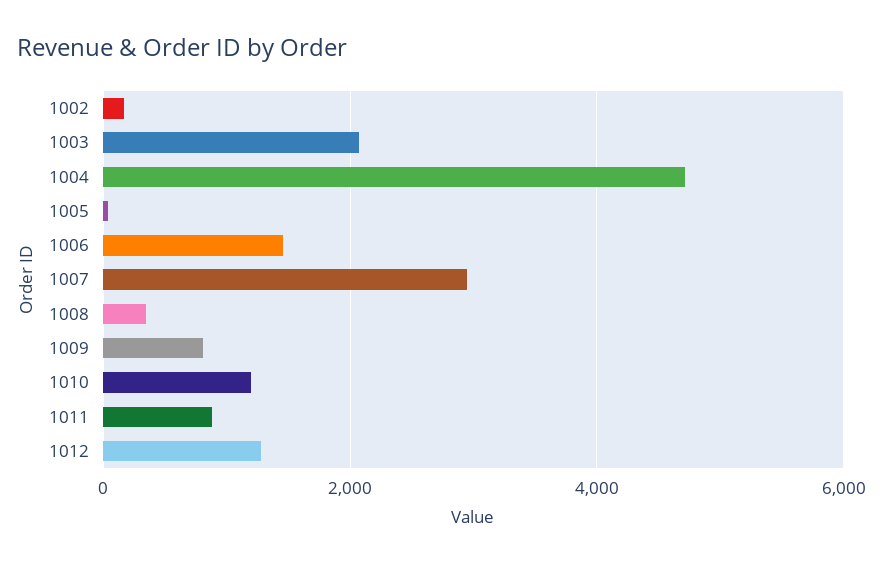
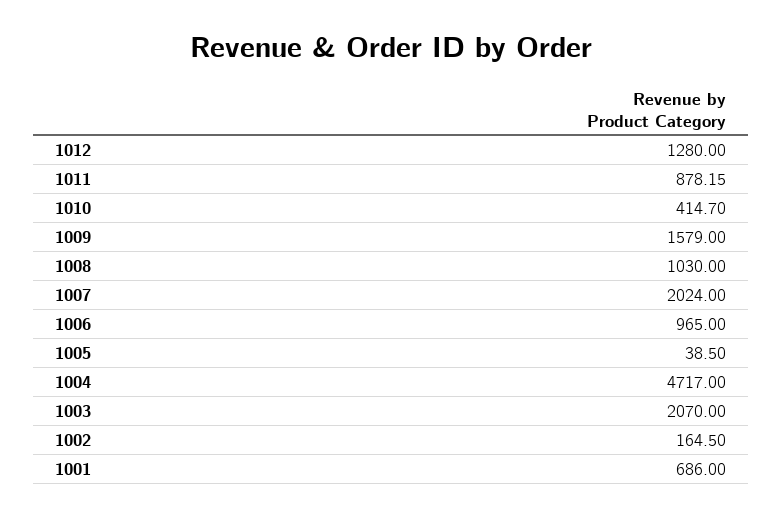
1006: 1400 -> 965
1007: 3000 -> 2024
1008: 400 -> 1030
1009: 800 -> 1579
1010: 1200 -> 414.7
1001: none -> 686

